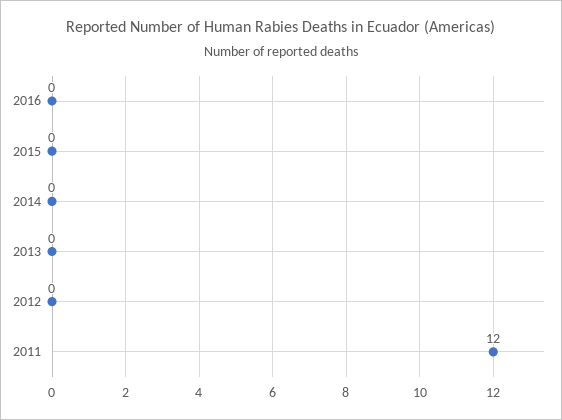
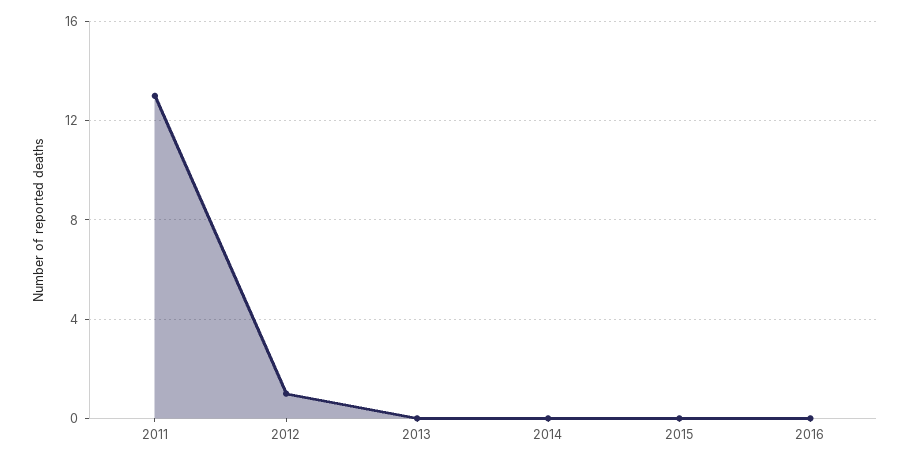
2012: 0 -> 1
2011: 12 -> 13

